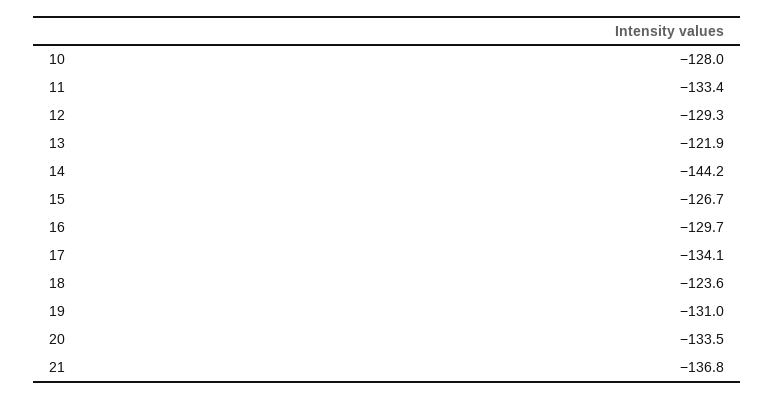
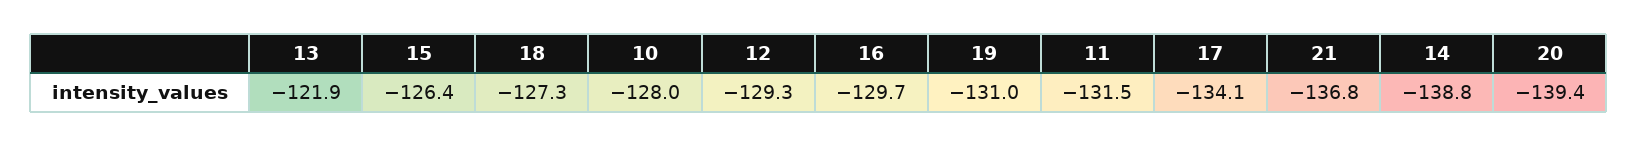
11: -133.4 -> -131.5
14: -144.2 -> -138.8
15: -126.7 -> -126.4
18: -123.6 -> -127.3
20: -133.5 -> -139.4

